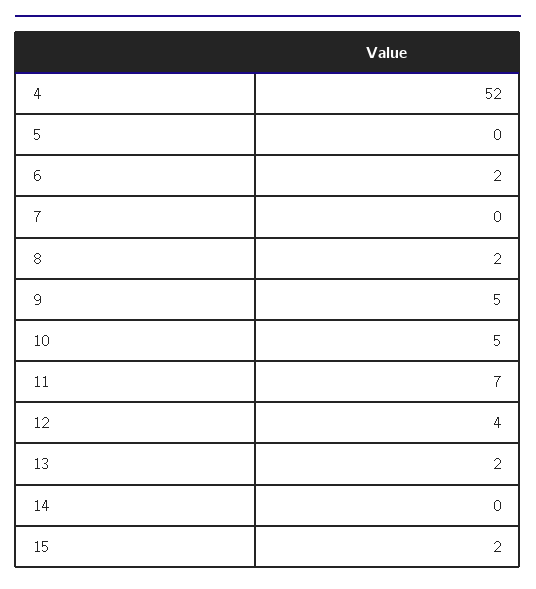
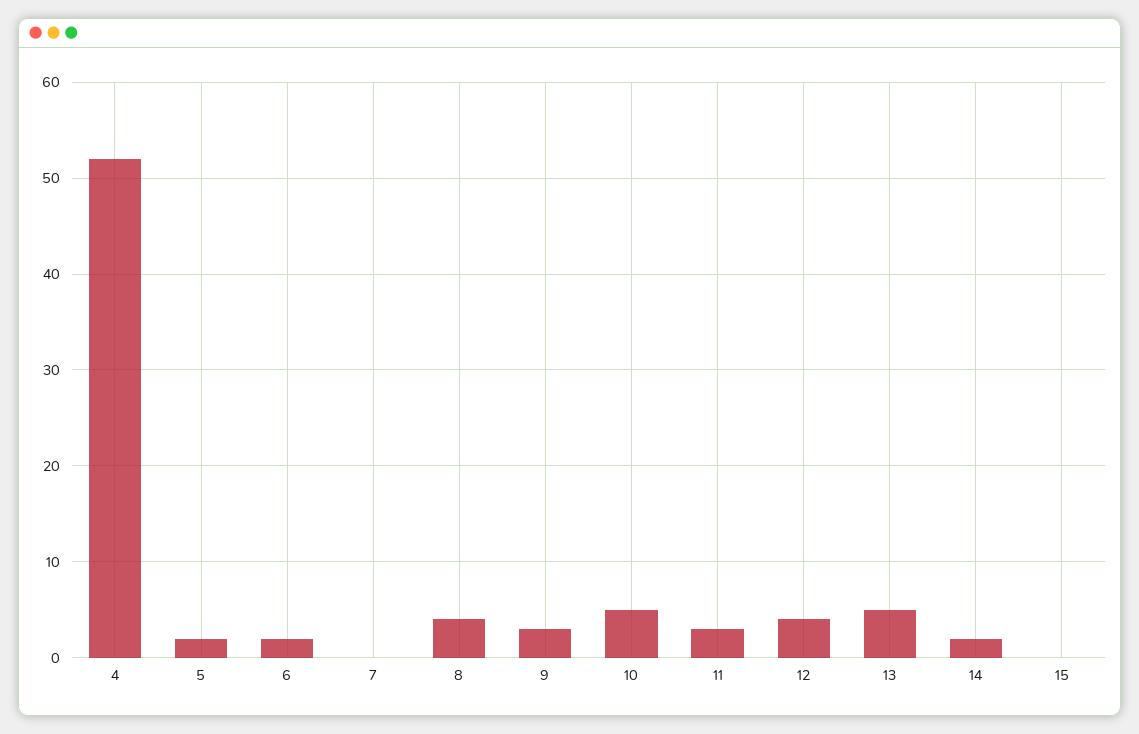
5: 0 -> 2
8: 2 -> 4
9: 5 -> 3
11: 7 -> 3
13: 2 -> 5
14: 0 -> 2
15: 2 -> 0

